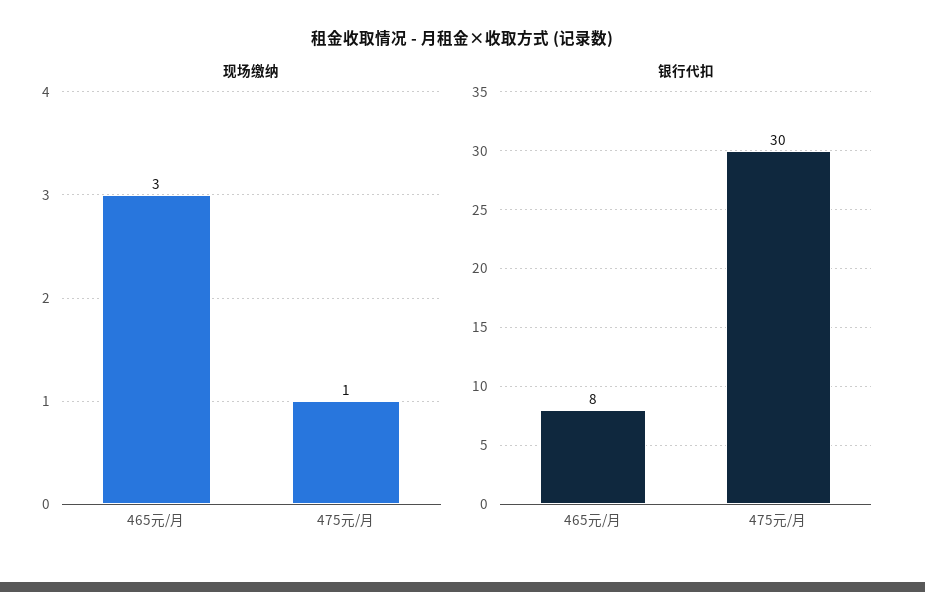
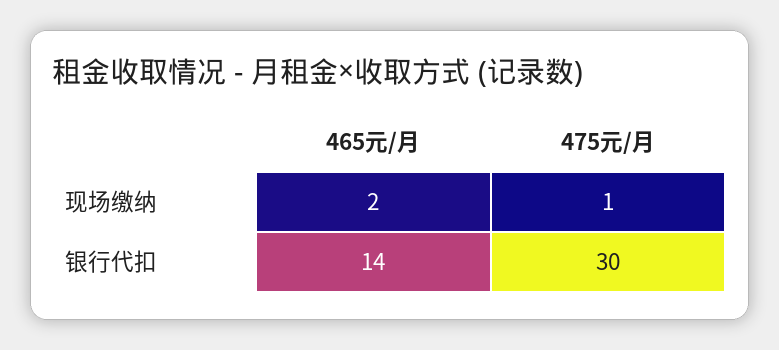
现场缴纳, 465元/月: 3 -> 2
银行代扣, 465元/月: 8 -> 14

